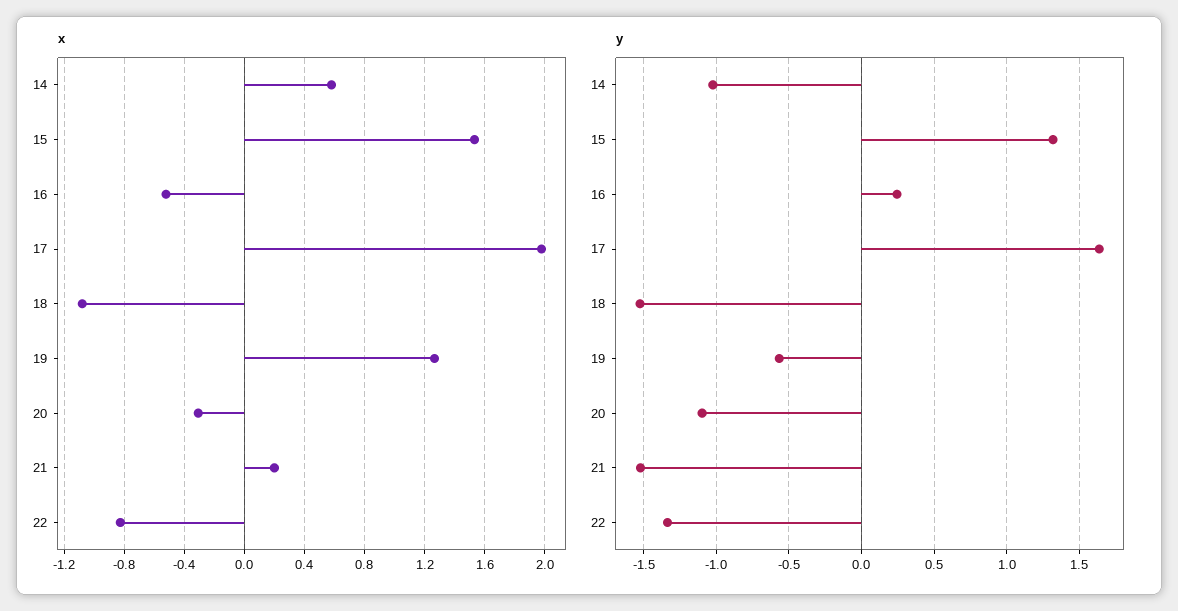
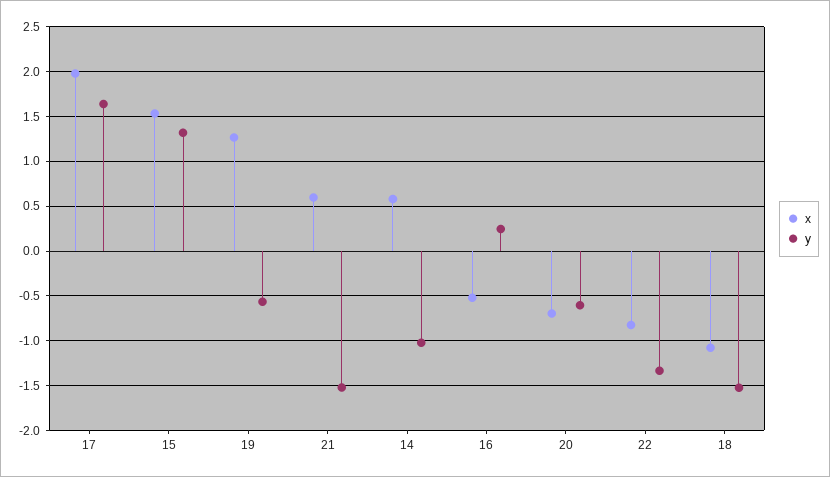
x, 20: -0.3 -> -0.7
x, 21: 0.2 -> 0.6
y, 20: -1.1 -> -0.6

